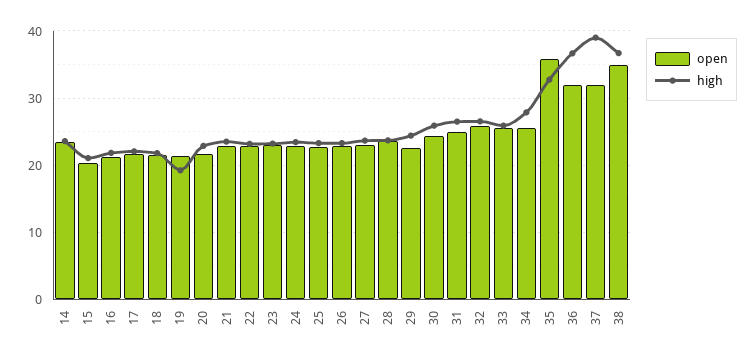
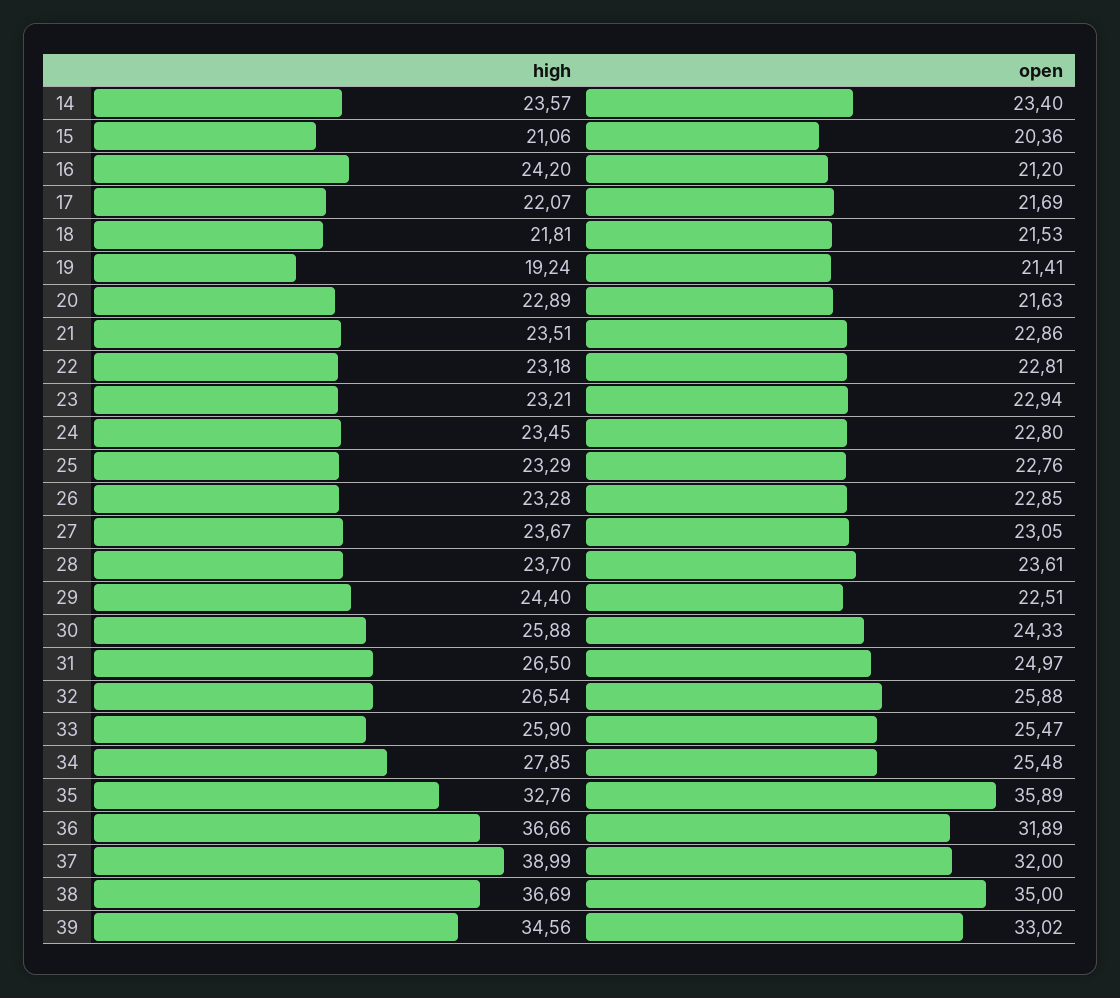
high, 16: 22 -> 24.2
high, 39: none -> 34.56
open, 39: none -> 33.02

